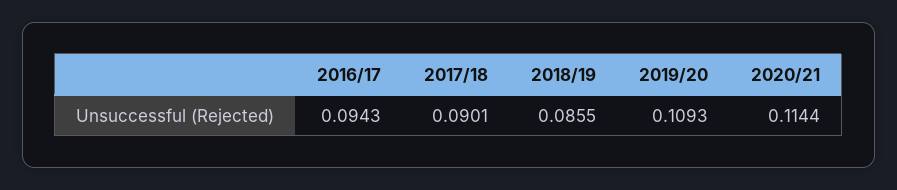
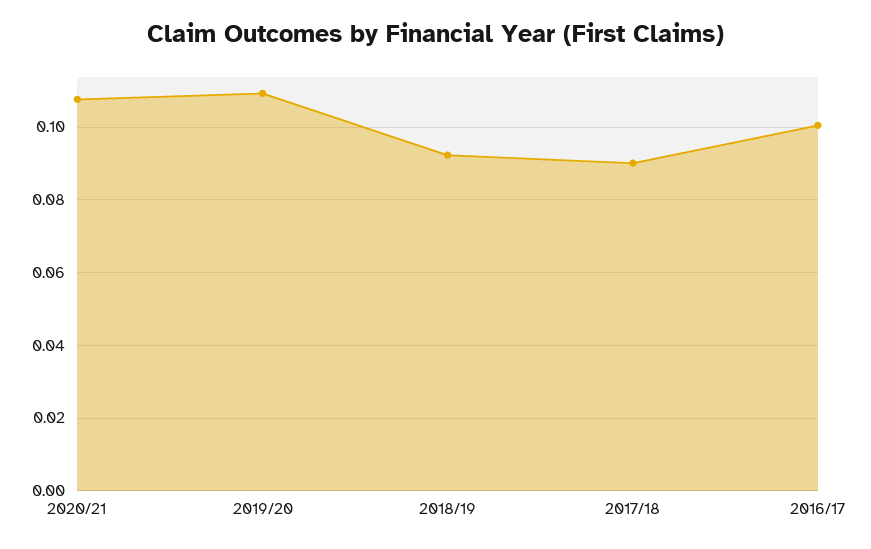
2016/17: 0.0943 -> 0.1
2018/19: 0.0855 -> 0.092
2020/21: 0.1144 -> 0.108

